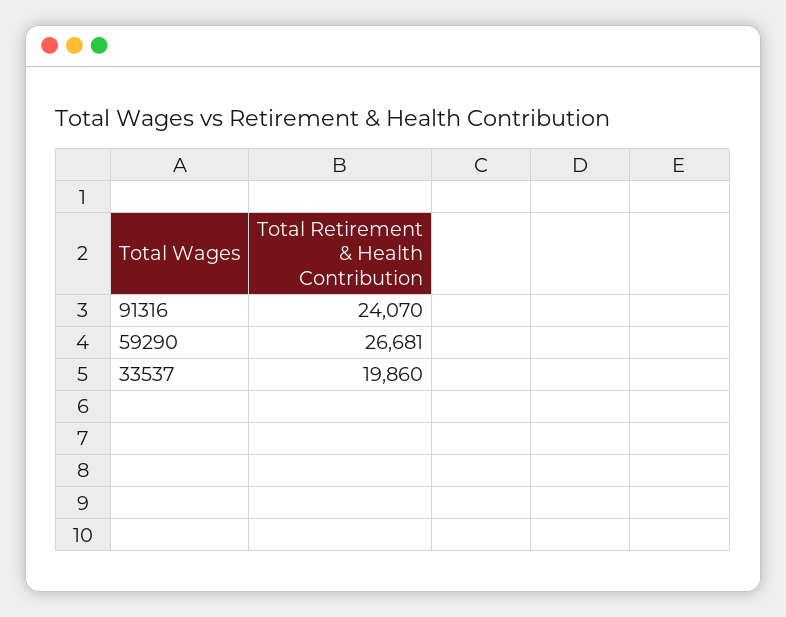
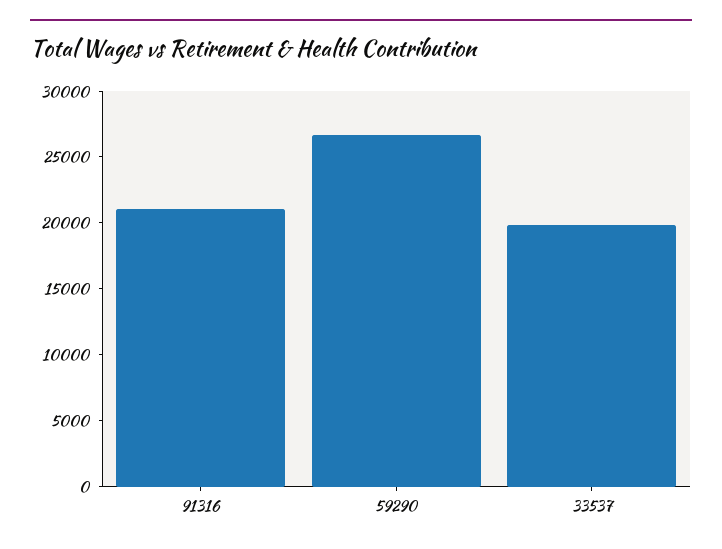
91316: 24070 -> 21000

